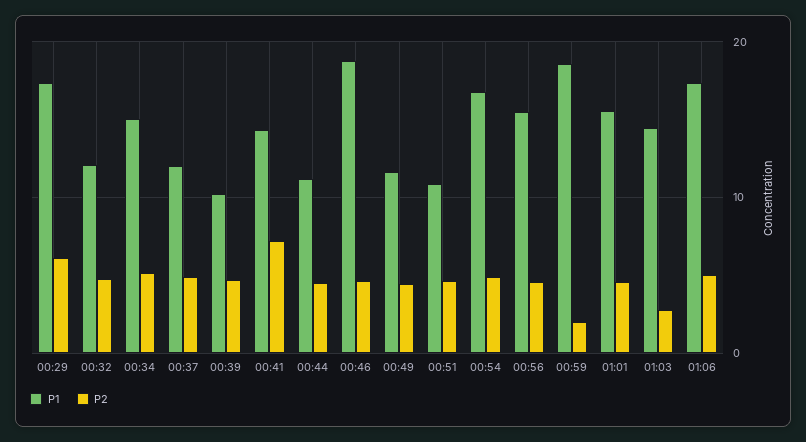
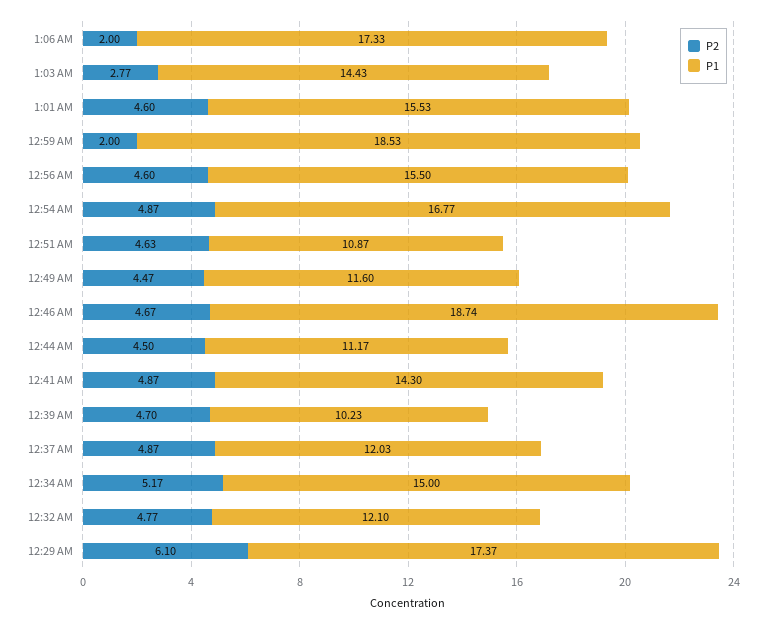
P2, 00:41: 7 -> 4.87
P2, 01:06: 5 -> 2

